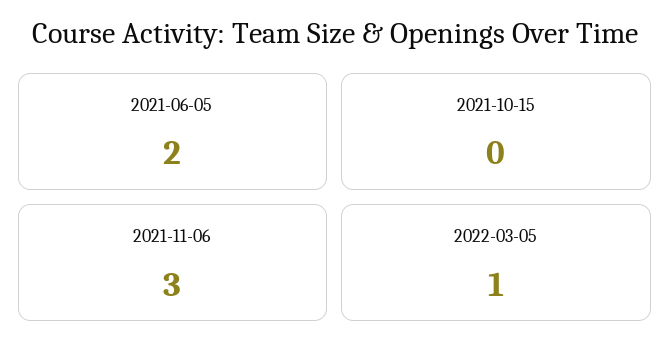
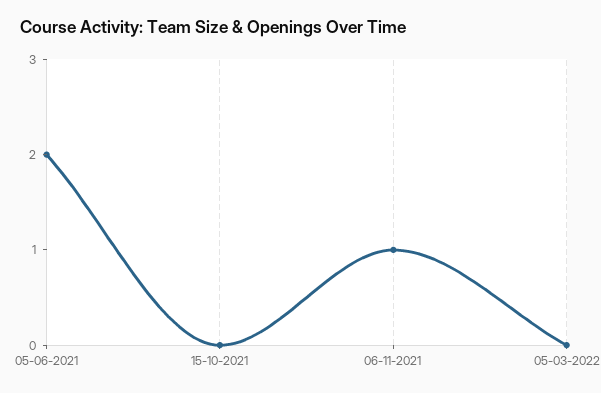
2021-11-06: 3 -> 1
2022-03-05: 1 -> 0

